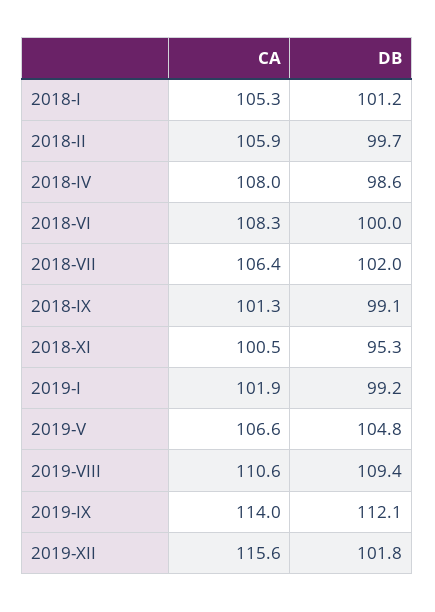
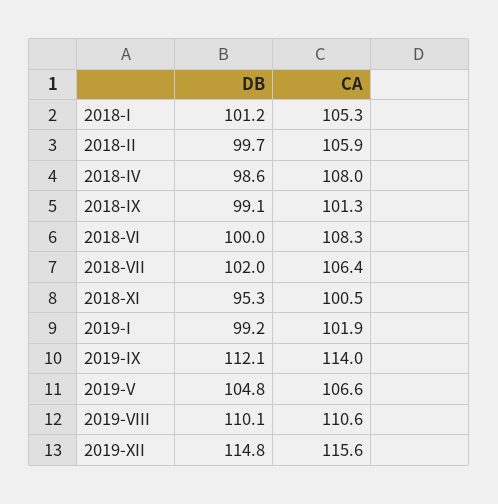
DB, 2019-VIII: 109.4 -> 110.1
DB, 2019-XII: 101.8 -> 114.8

